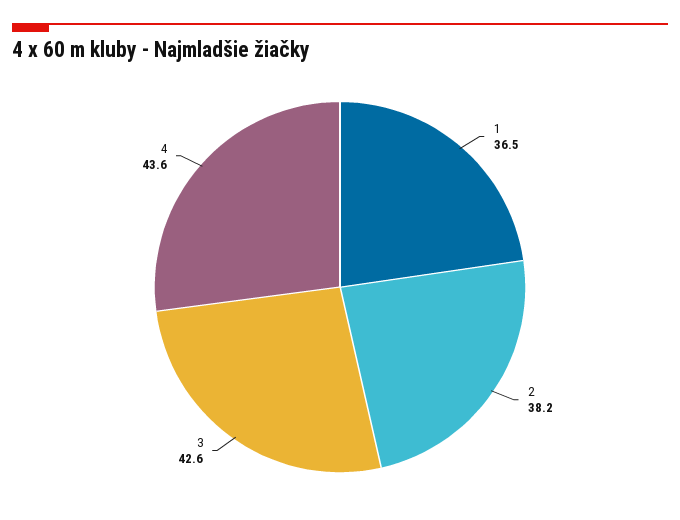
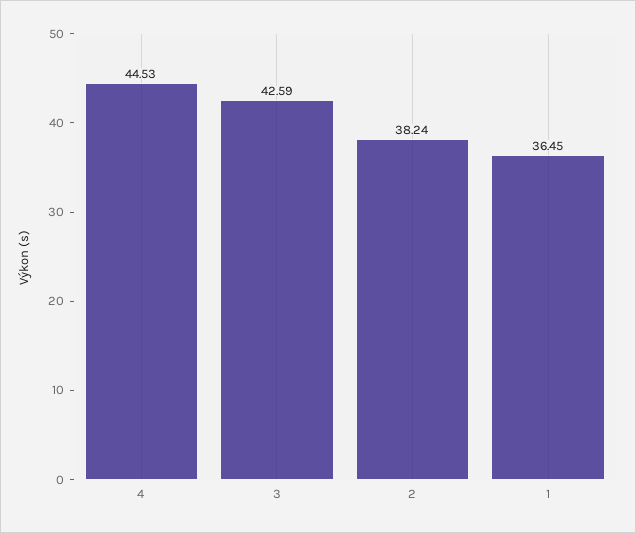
4: 43.6 -> 44.53

